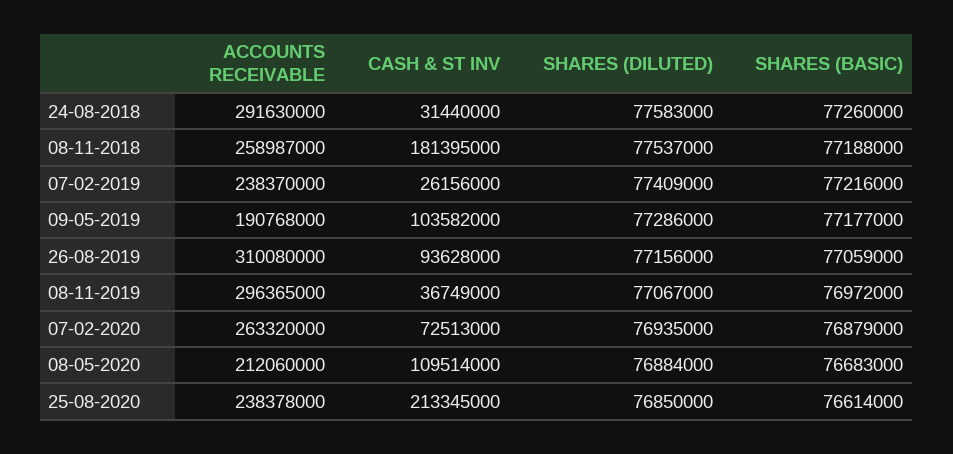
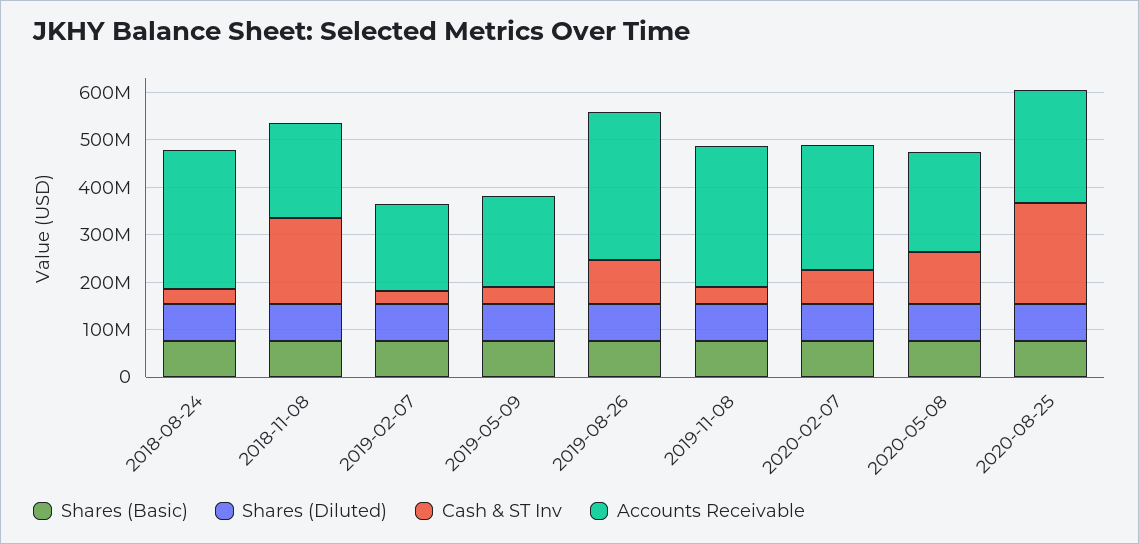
ACCOUNTS RECEIVABLE, 08-11-2018: 258987000 -> 200000000
ACCOUNTS RECEIVABLE, 07-02-2019: 238370000 -> 180000000
CASH & ST INV, 09-05-2019: 103582000 -> 40000000

